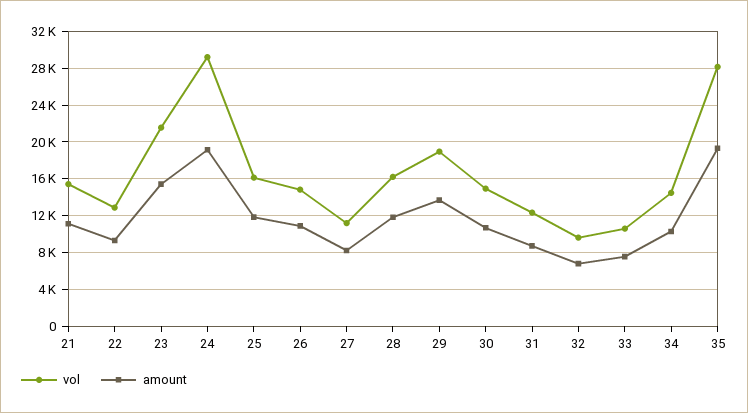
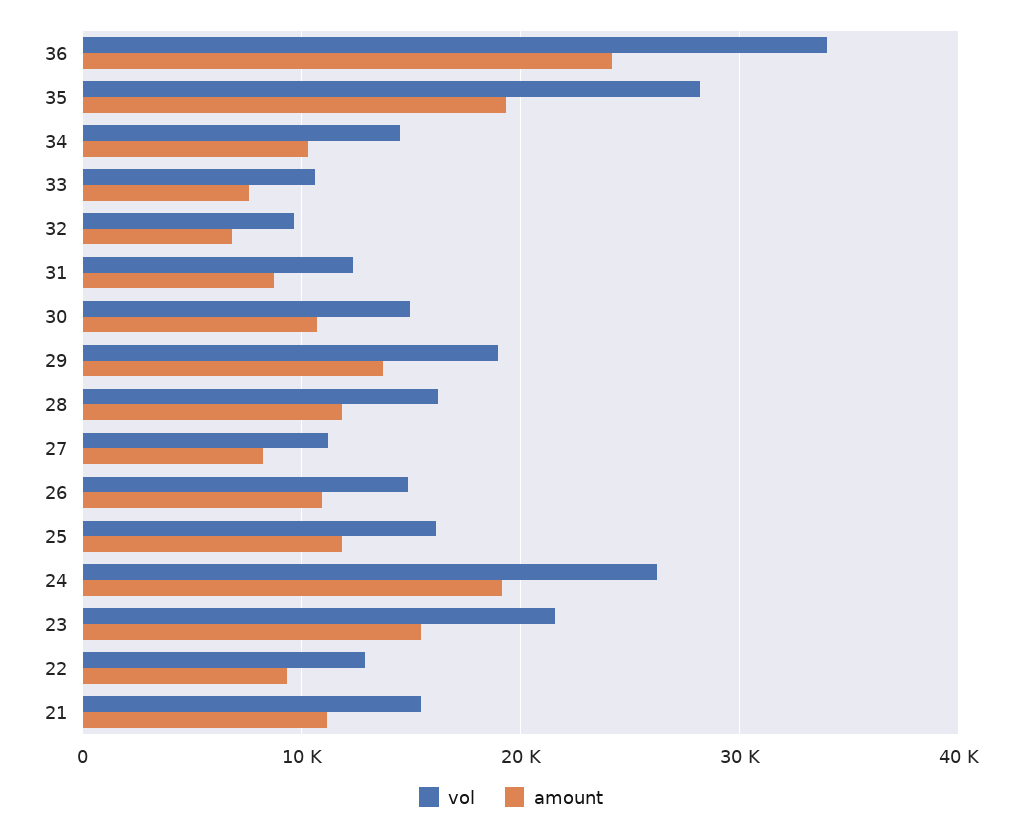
vol, 24: 29000 -> 26000
vol, 36: none -> 34000
amount, 36: none -> 24000

